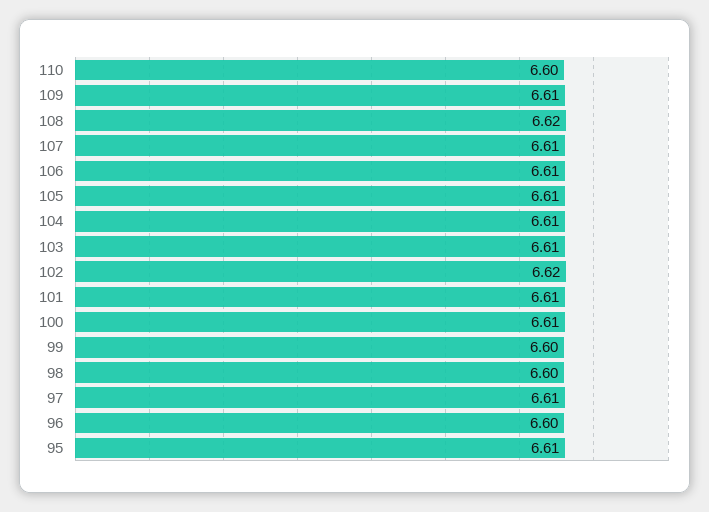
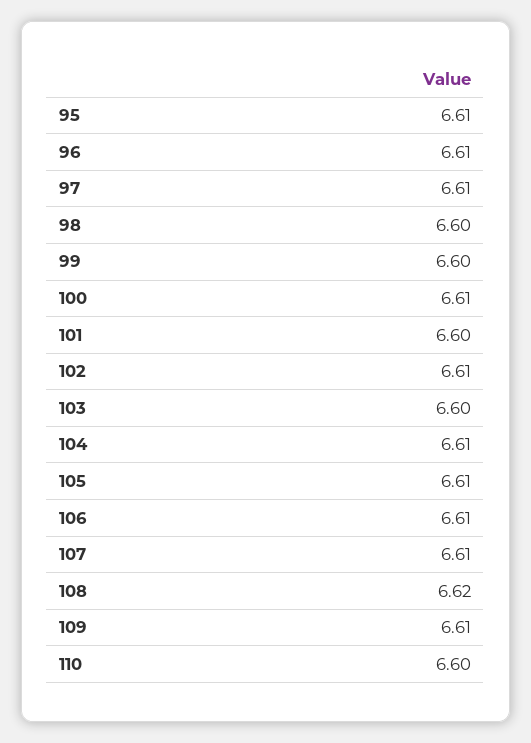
103: 6.61 -> 6.6
102: 6.62 -> 6.61
101: 6.61 -> 6.6
96: 6.6 -> 6.61

